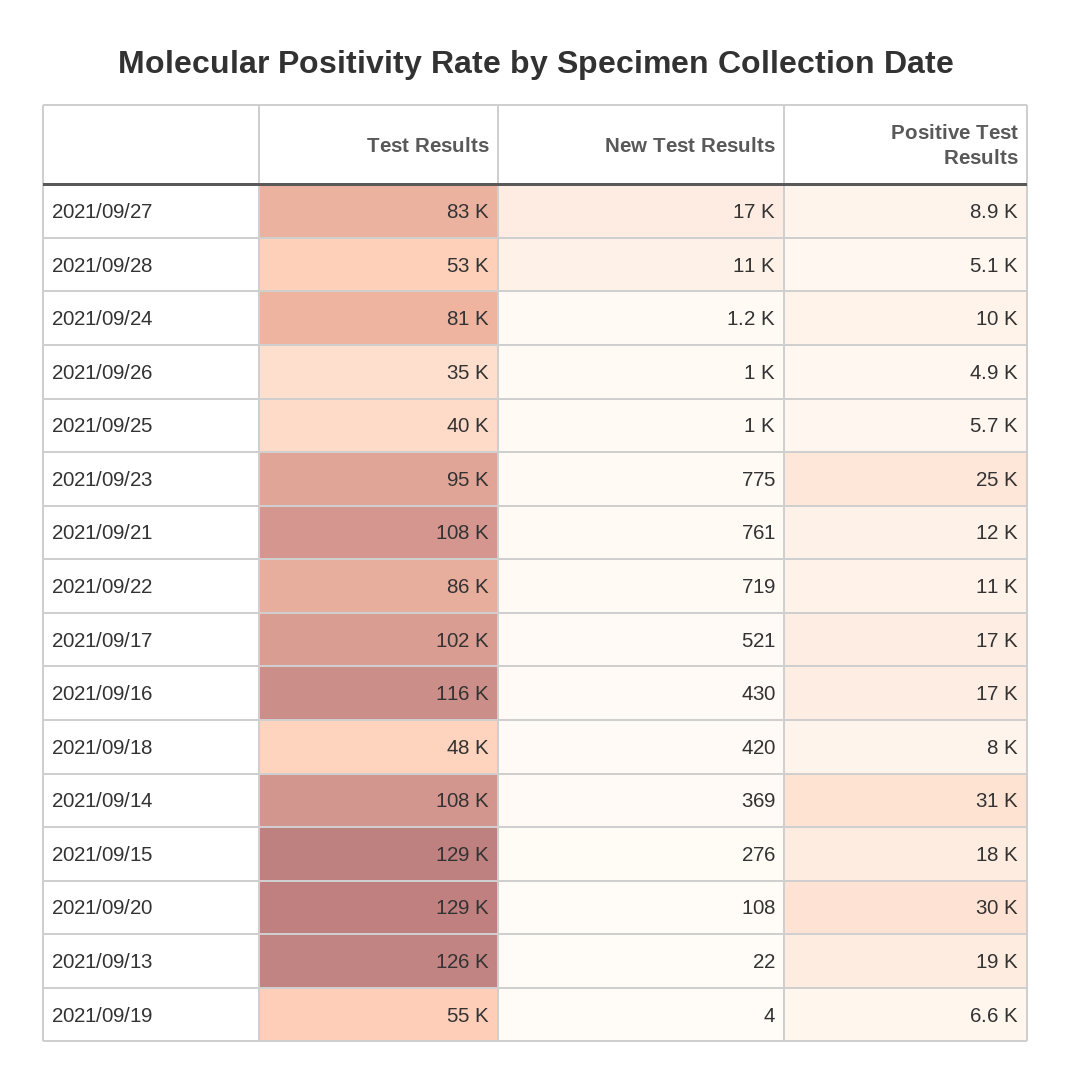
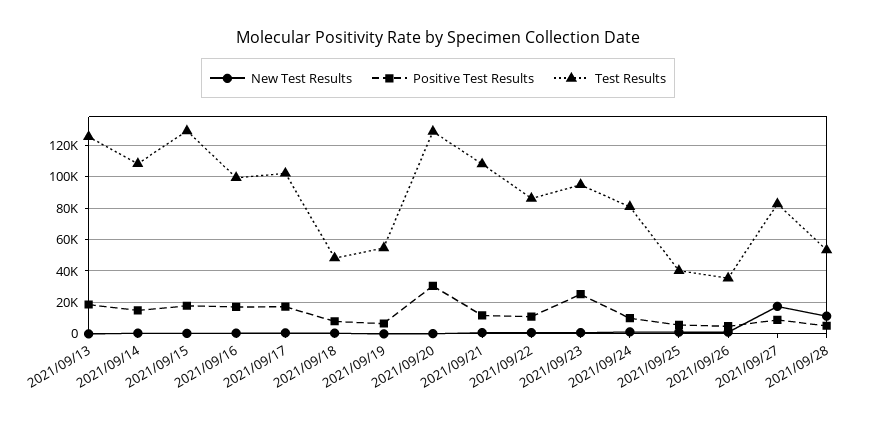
Test Results, 2021/09/16: 116000 -> 100000
Positive Test Results, 2021/09/14: 31000 -> 15000

